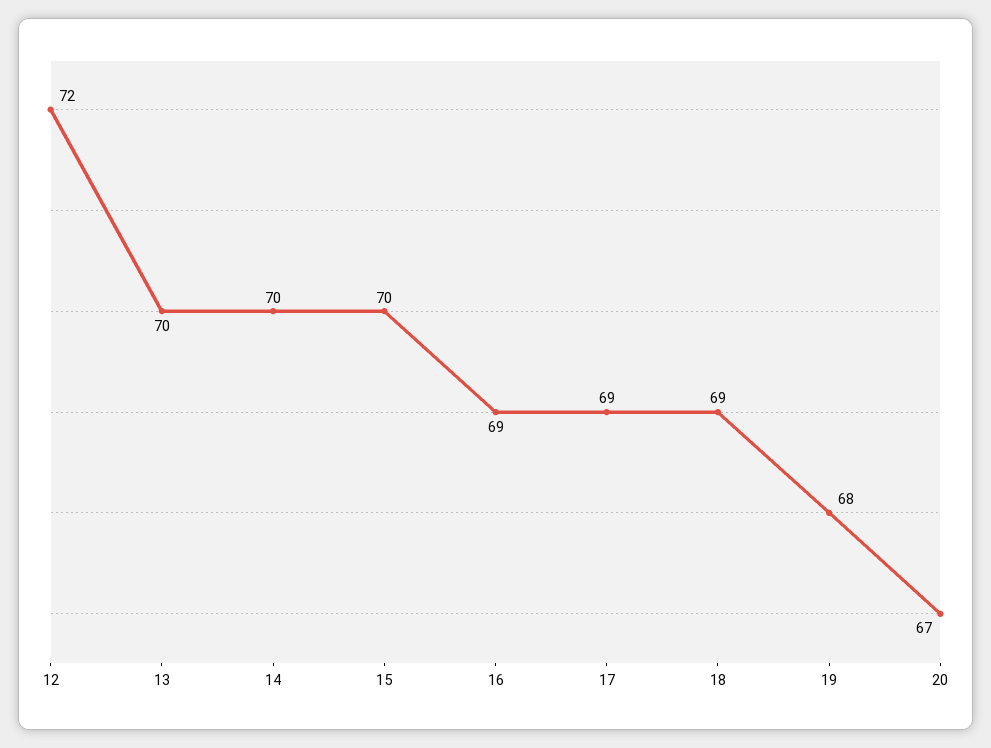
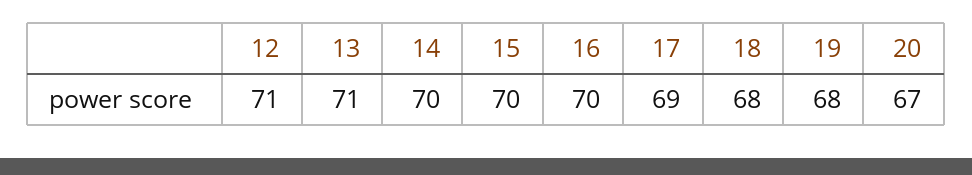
12: 72 -> 71
13: 70 -> 71
16: 69 -> 70
18: 69 -> 68

